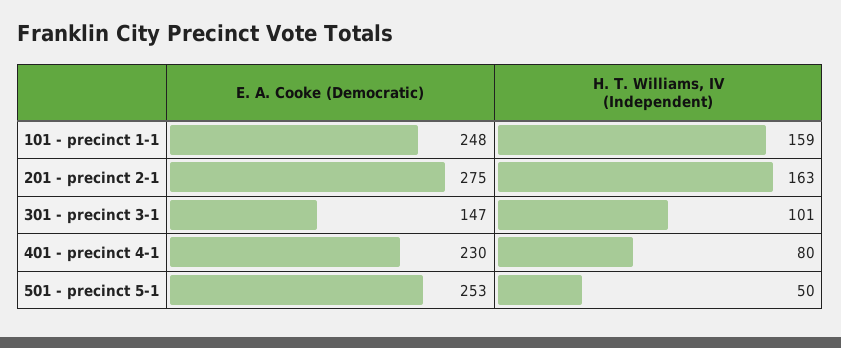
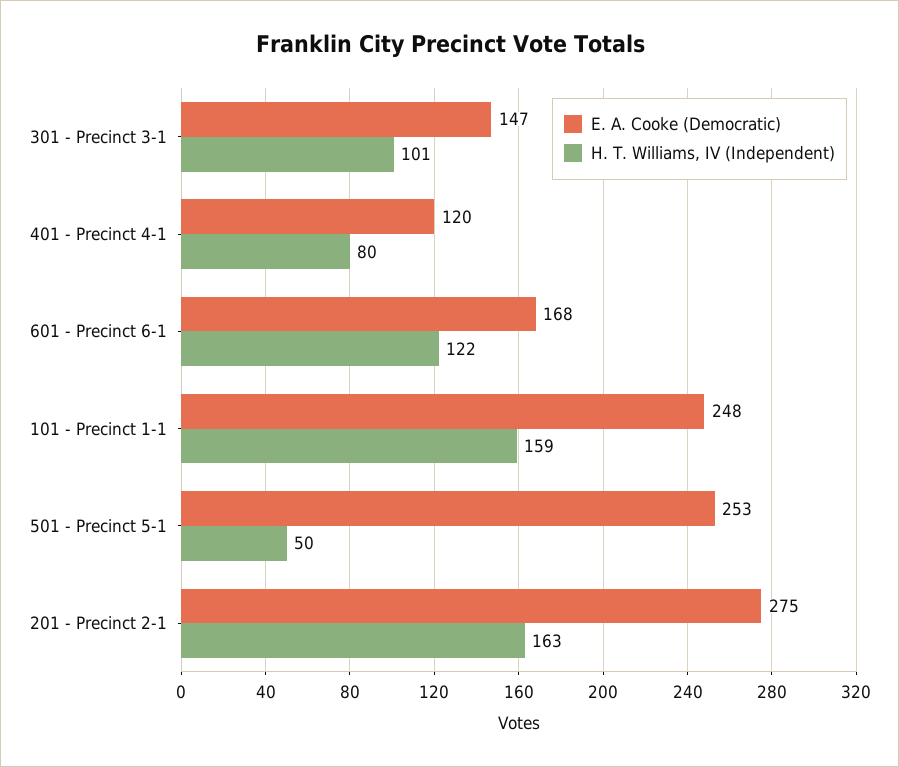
E. A. Cooke (Democratic), 401 - precinct 4-1: 230 -> 120
E. A. Cooke (Democratic), 601 - Precinct 6-1: none -> 168
H. T. Williams, IV (Independent), 601 - Precinct 6-1: none -> 122

